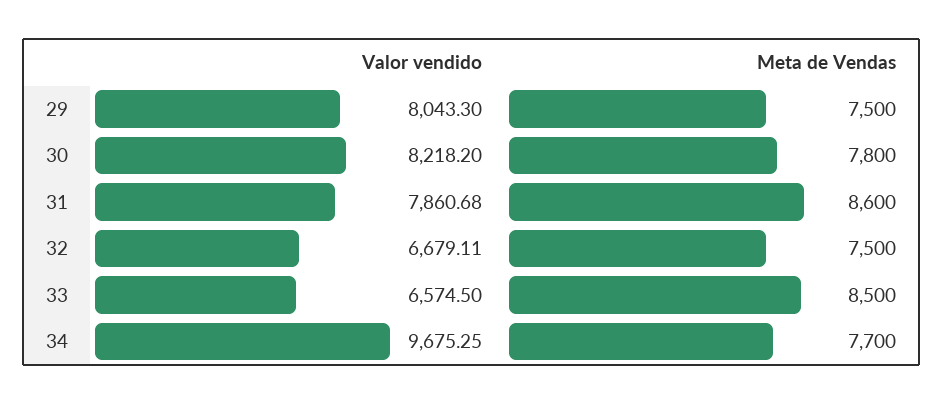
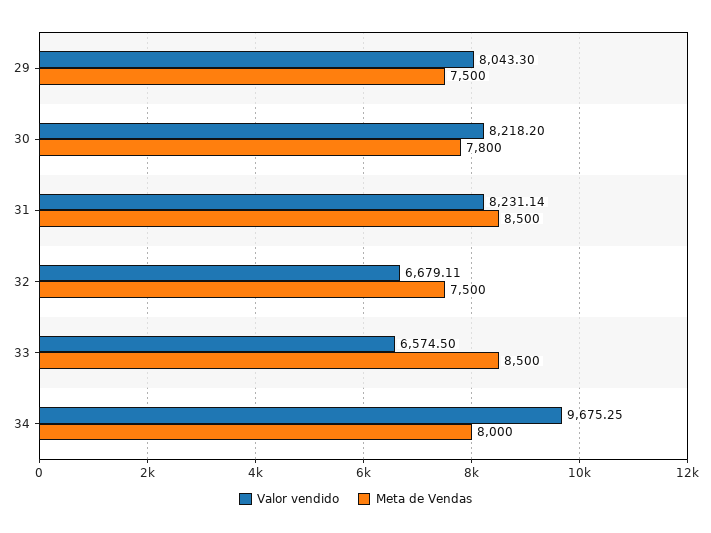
Valor vendido, 31: 7860.68 -> 8231.14
Meta de Vendas, 31: 8600 -> 8500
Meta de Vendas, 34: 7700 -> 8000

